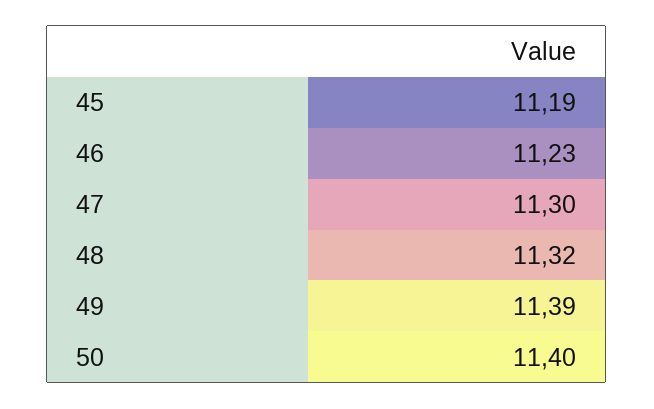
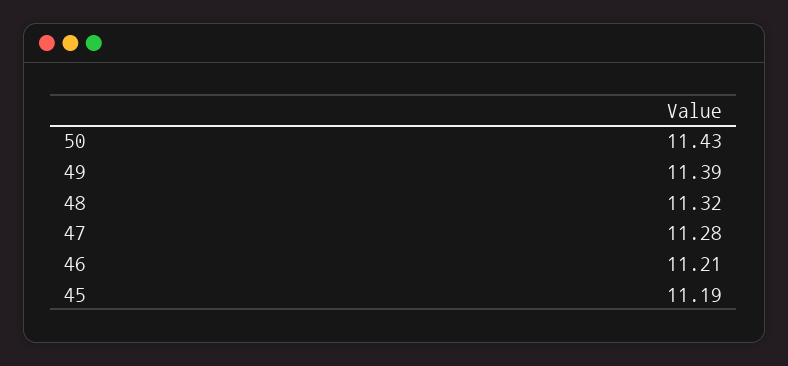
46: 11.23 -> 11.21
47: 11.3 -> 11.28
50: 11.4 -> 11.43

